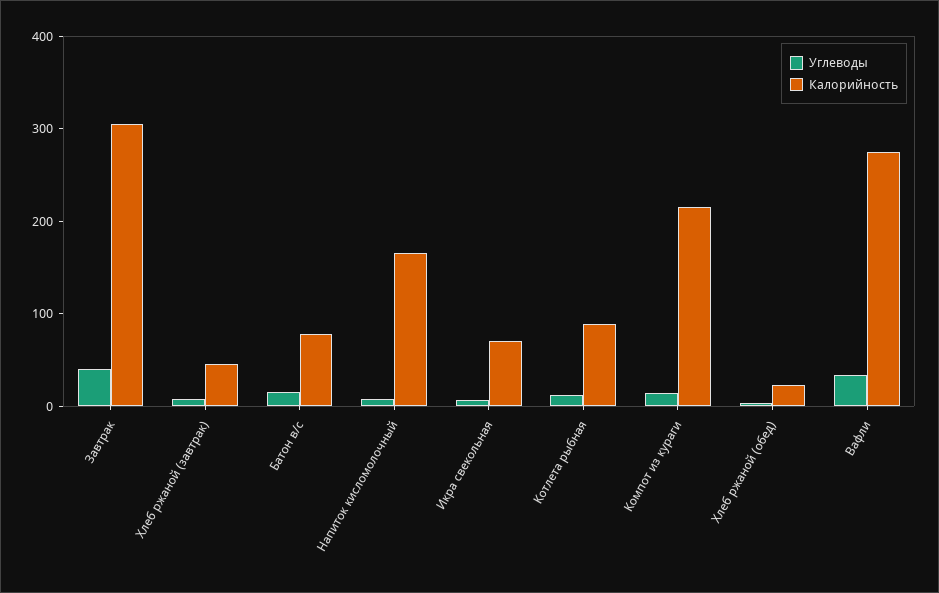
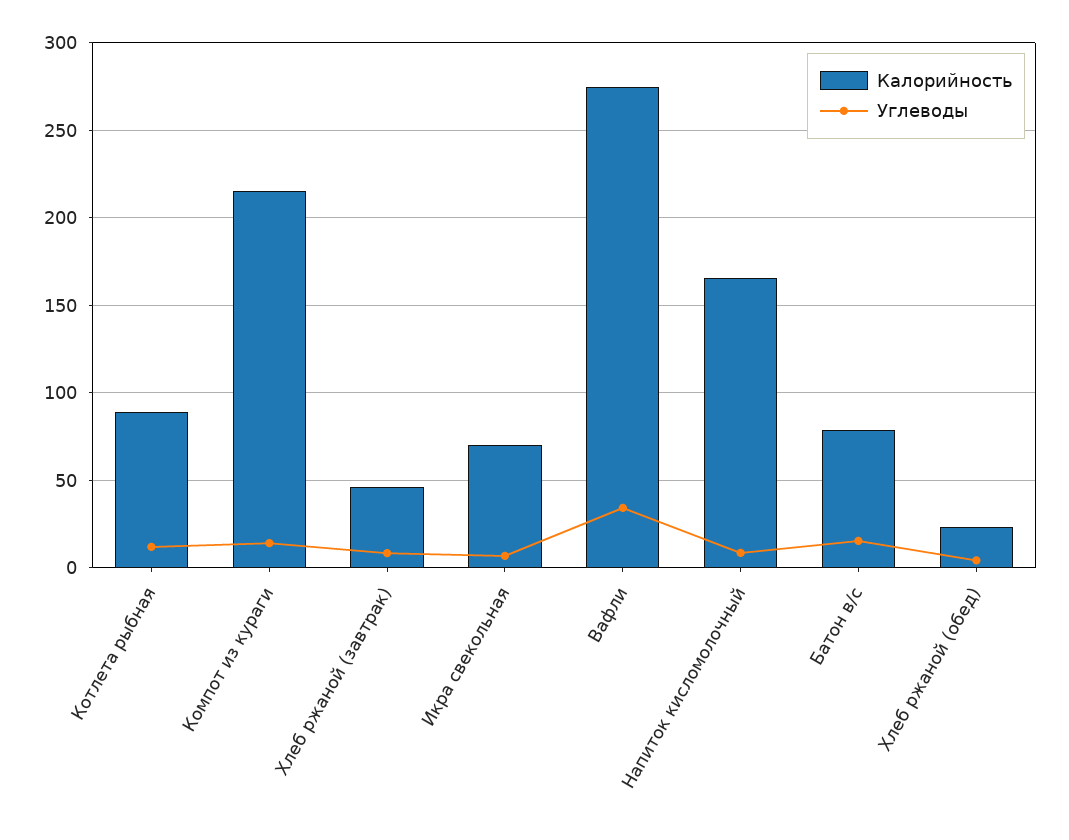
Углеводы, Завтрак: 40 -> none
Калорийность, Завтрак: 300 -> none

